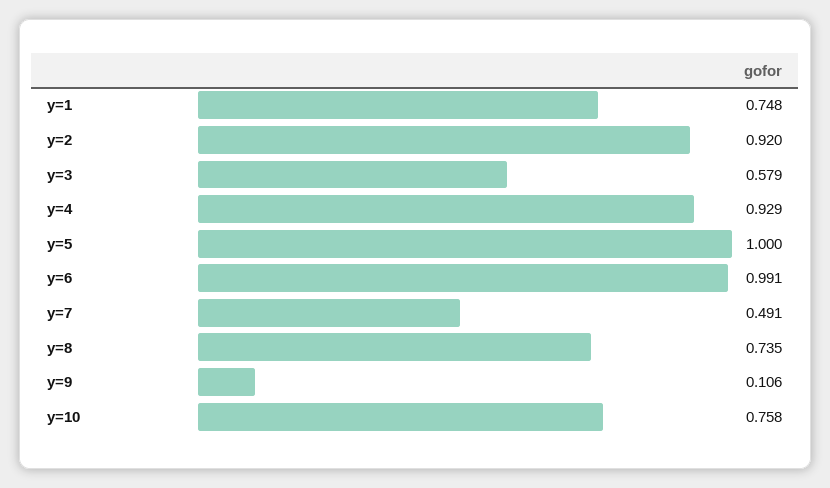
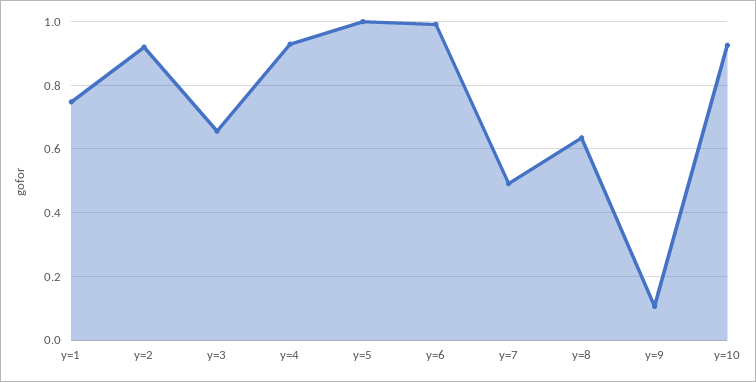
y=3: 0.579 -> 0.66
y=8: 0.735 -> 0.64
y=10: 0.758 -> 0.92

